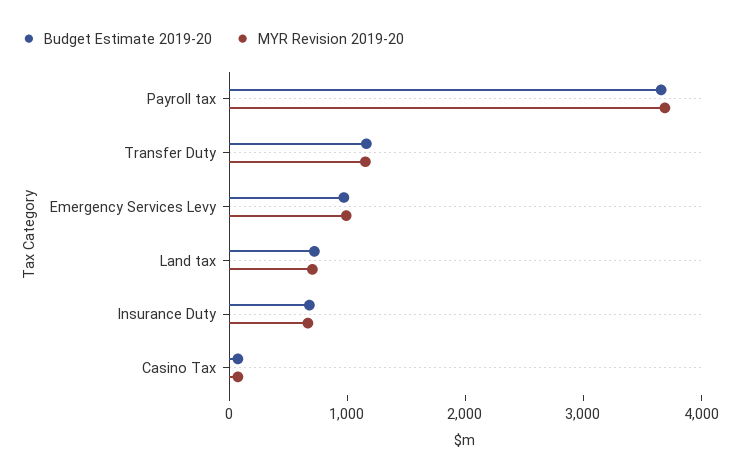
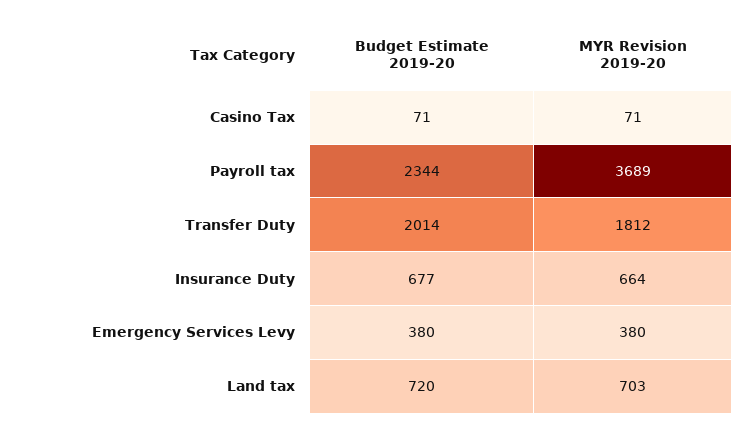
Budget Estimate 2019-20, Payroll tax: 3600 -> 2344
Budget Estimate 2019-20, Transfer Duty: 1200 -> 2014
MYR Revision 2019-20, Transfer Duty: 1200 -> 1812
Budget Estimate 2019-20, Emergency Services Levy: 1000 -> 380
MYR Revision 2019-20, Emergency Services Levy: 1000 -> 380

